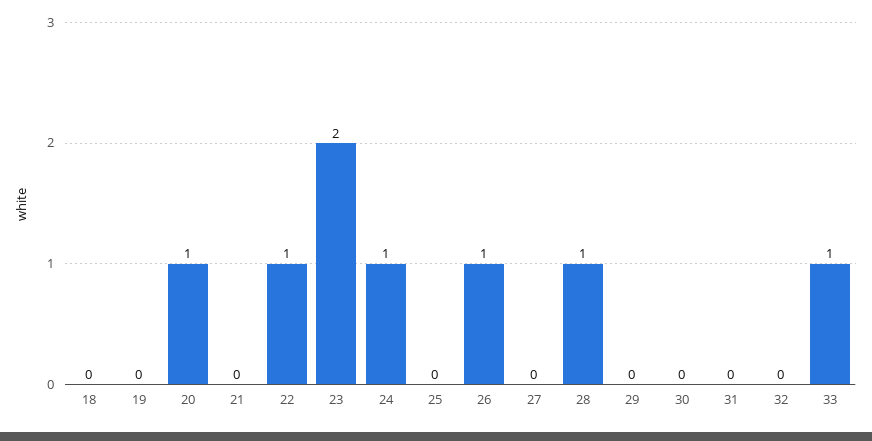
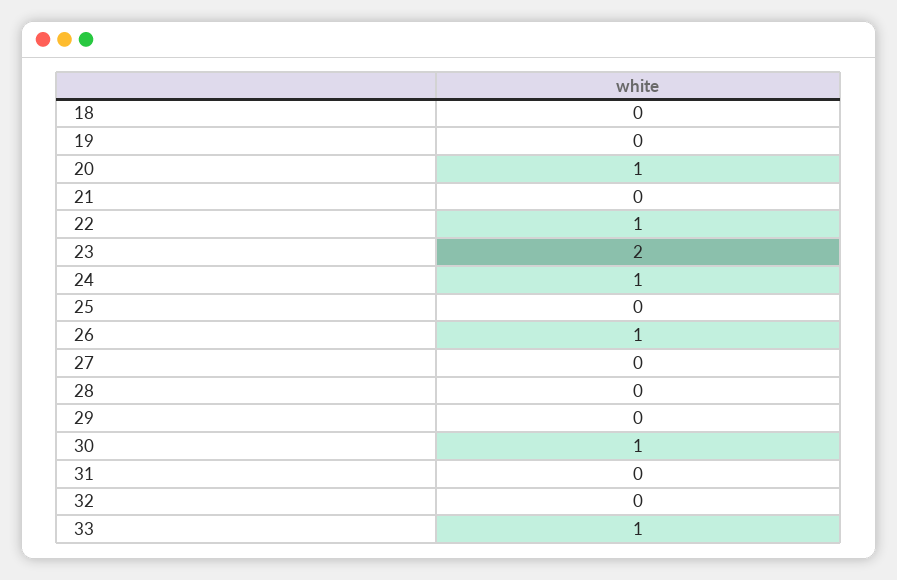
28: 1 -> 0
30: 0 -> 1

